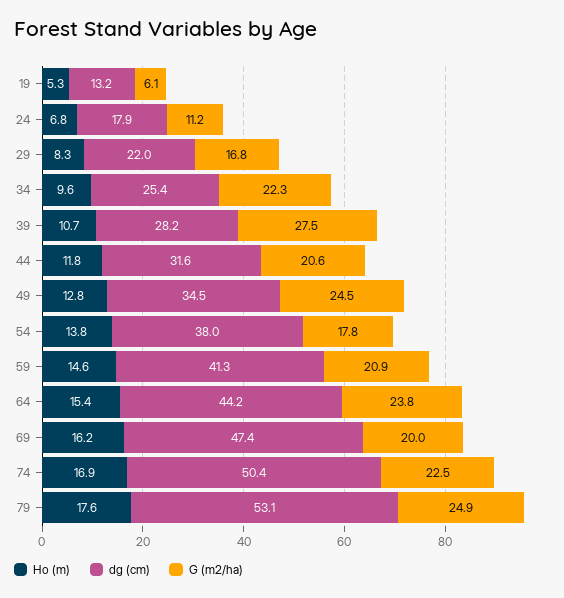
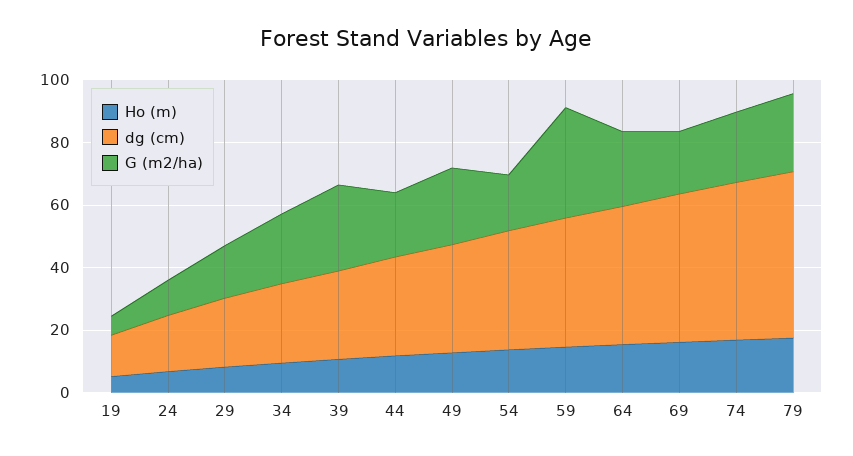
G (m2/ha), 59: 20.9 -> 35

